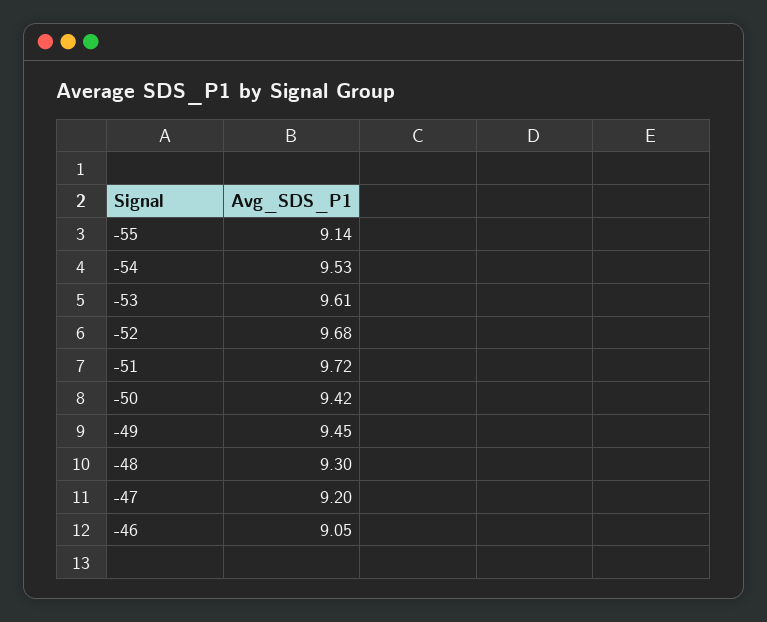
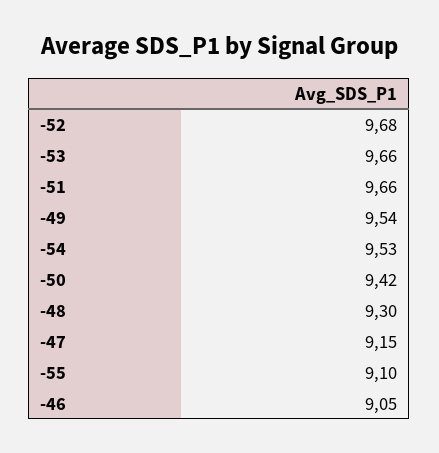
-55: 9.14 -> 9.1
-53: 9.61 -> 9.66
-51: 9.72 -> 9.66
-49: 9.45 -> 9.54
-47: 9.2 -> 9.15

